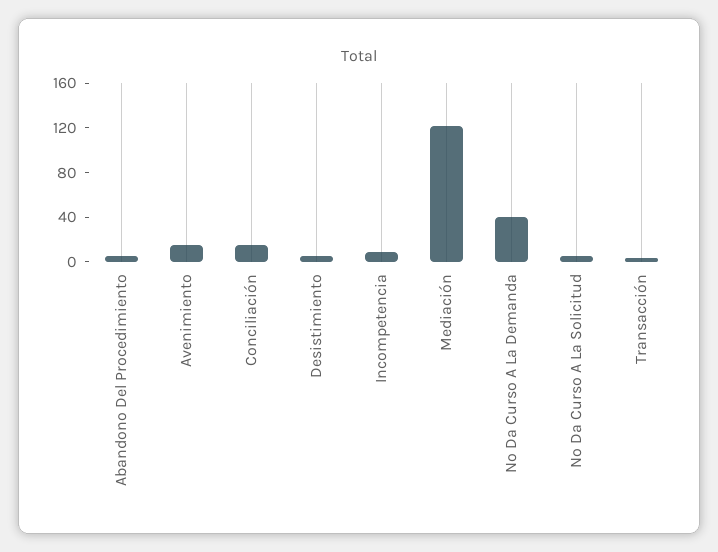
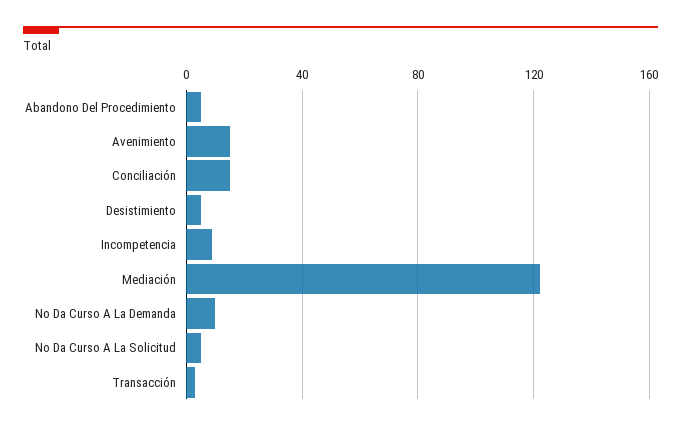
No Da Curso A La Demanda: 40 -> 10

